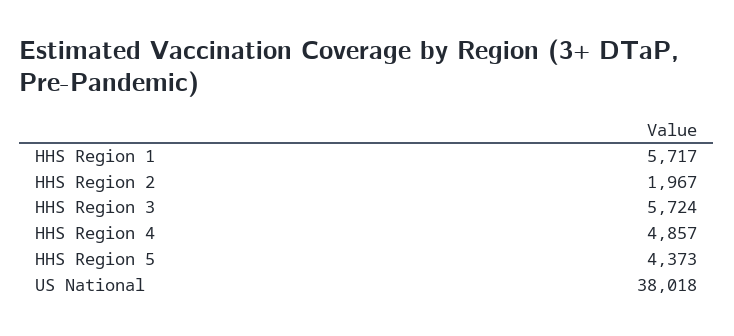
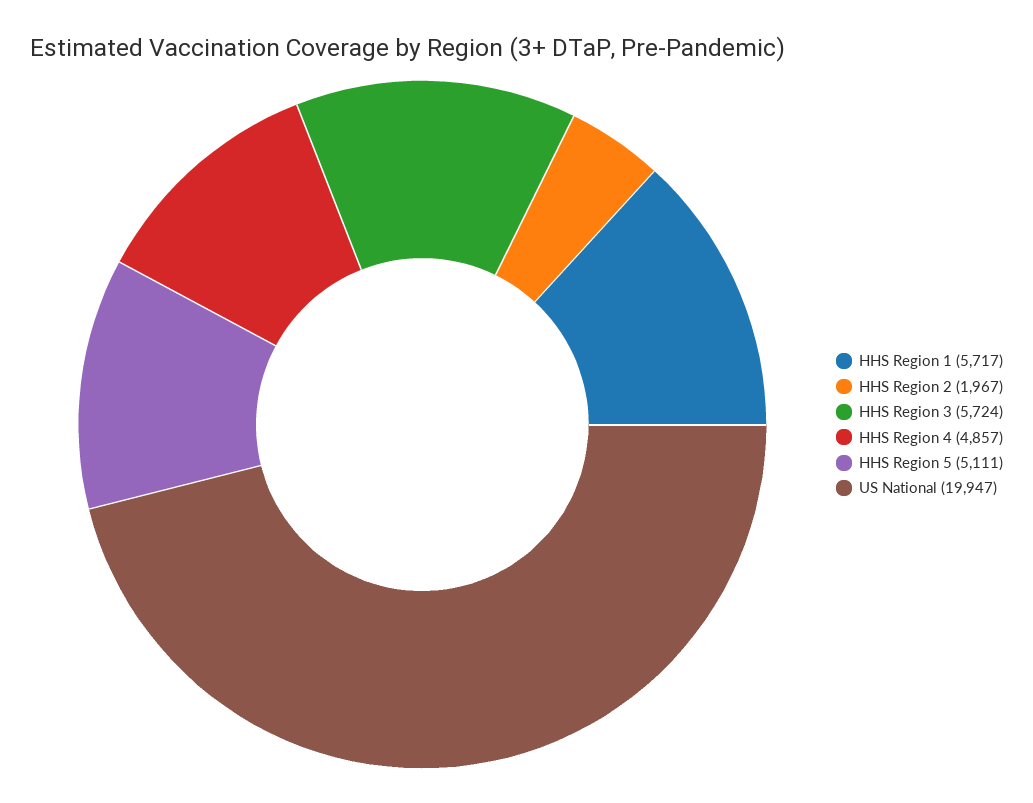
HHS Region 5: 4373 -> 5111
US National: 38018 -> 19947

